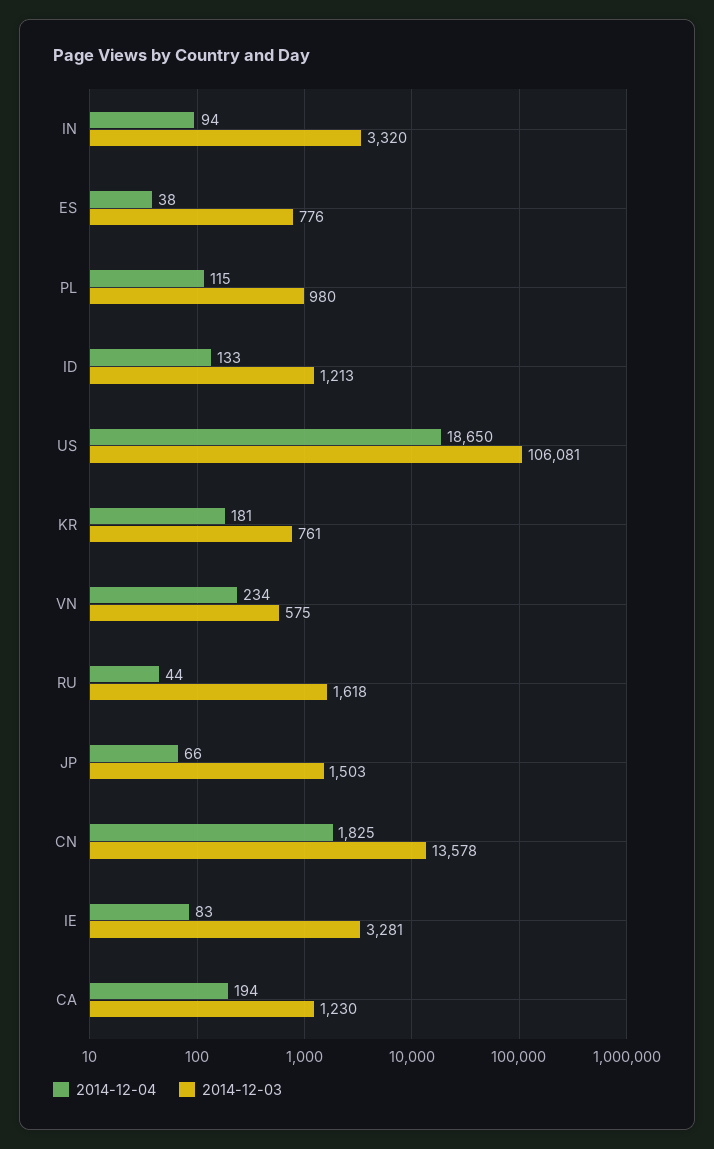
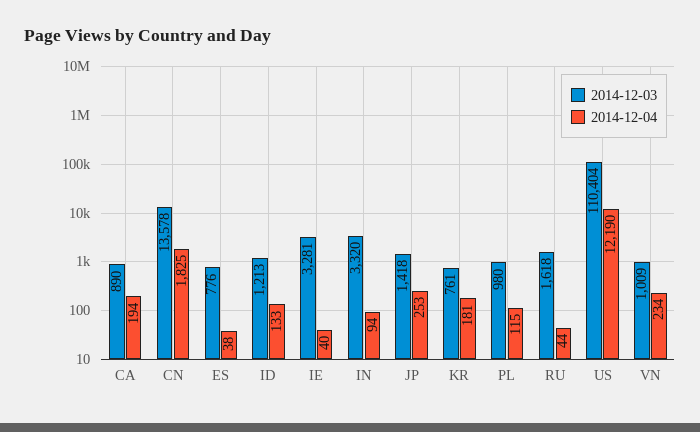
2014-12-04, US: 18650 -> 12190
2014-12-03, US: 106081 -> 110404
2014-12-03, VN: 575 -> 1009
2014-12-04, JP: 66 -> 253
2014-12-03, JP: 1503 -> 1418
2014-12-04, IE: 83 -> 40
2014-12-03, CA: 1230 -> 890

